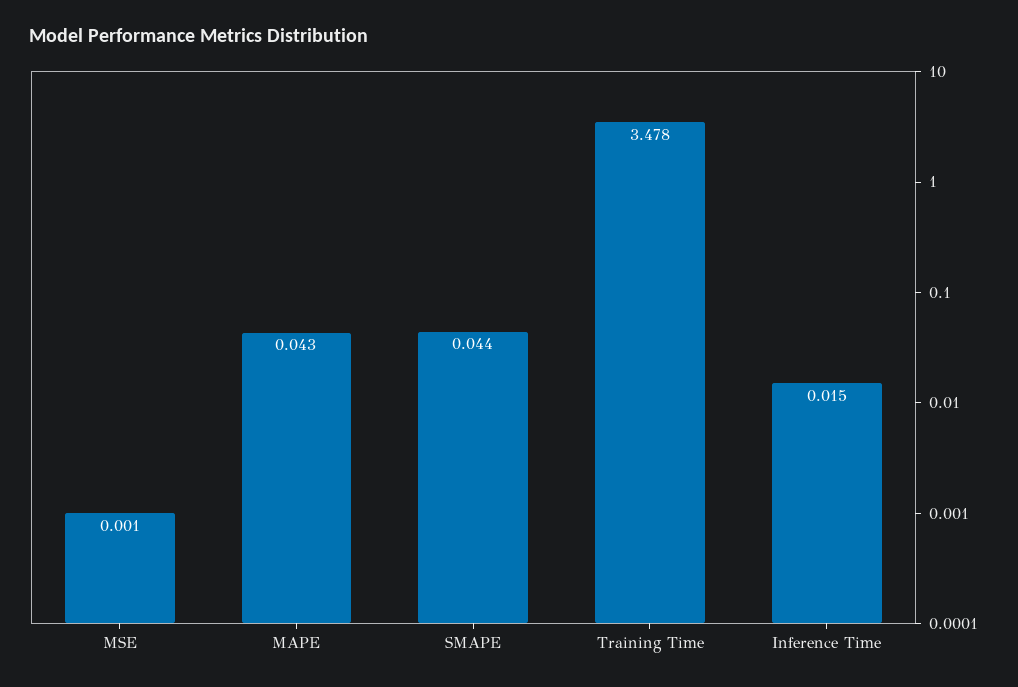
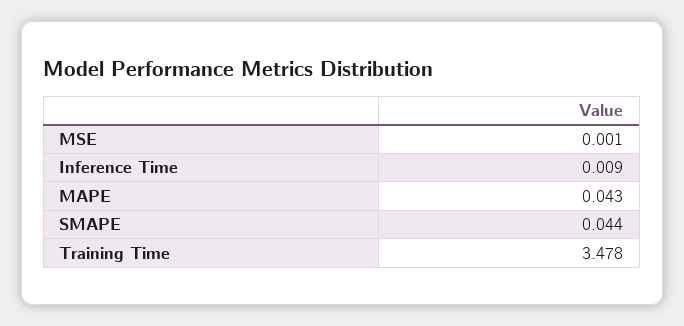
Inference Time: 0.015 -> 0.009

